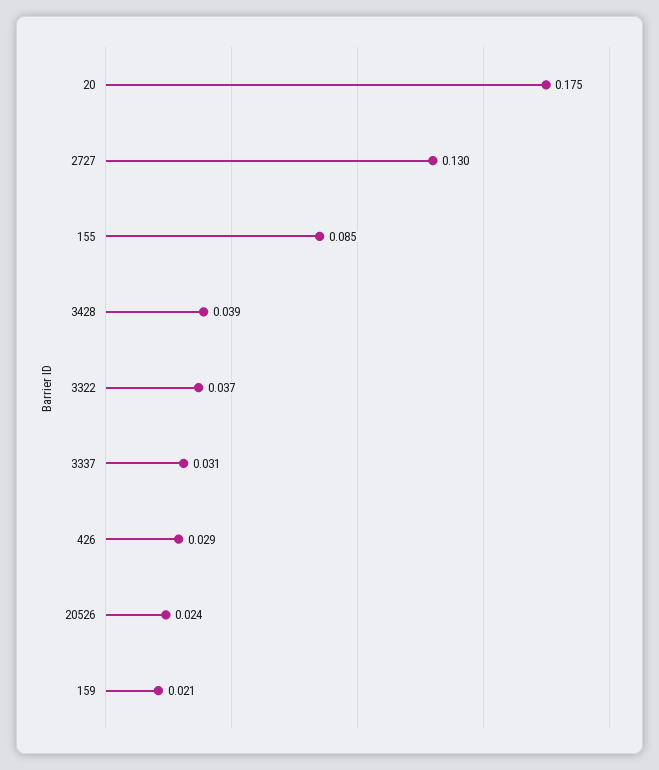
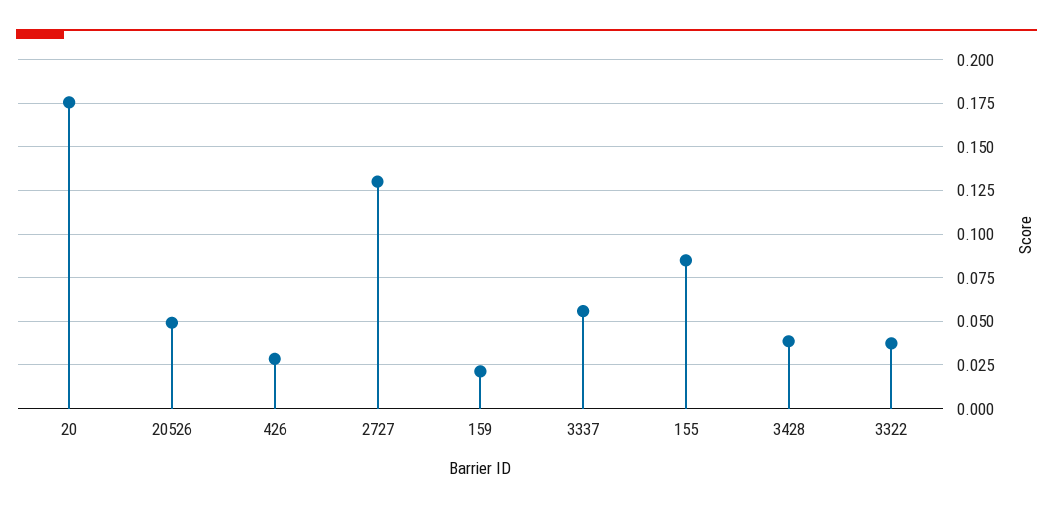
3337: 0.031 -> 0.055
20526: 0.024 -> 0.05

